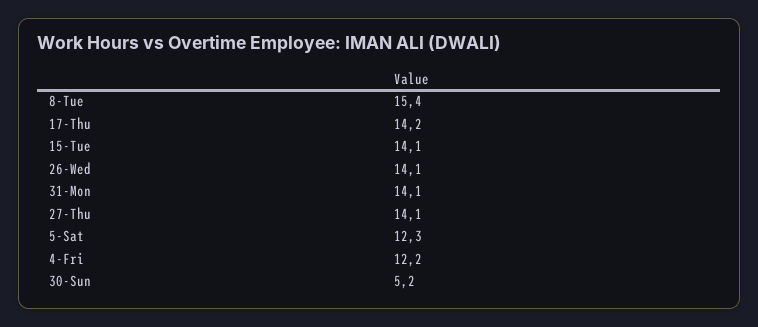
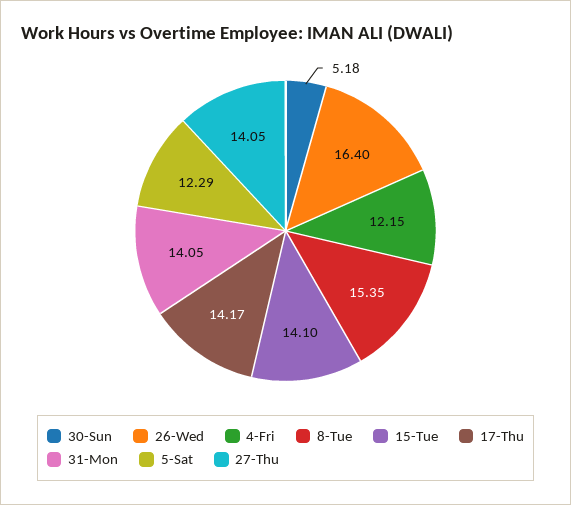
26-Wed: 14.1 -> 16.4

